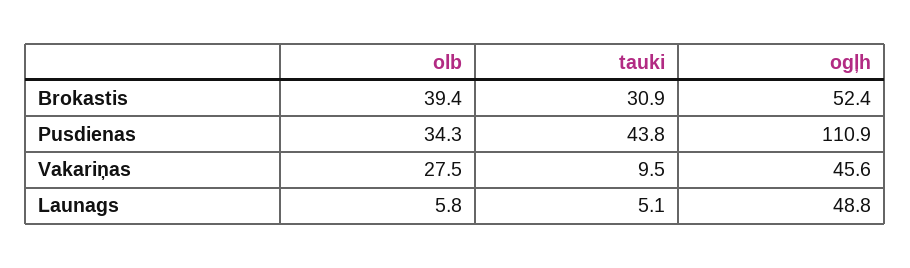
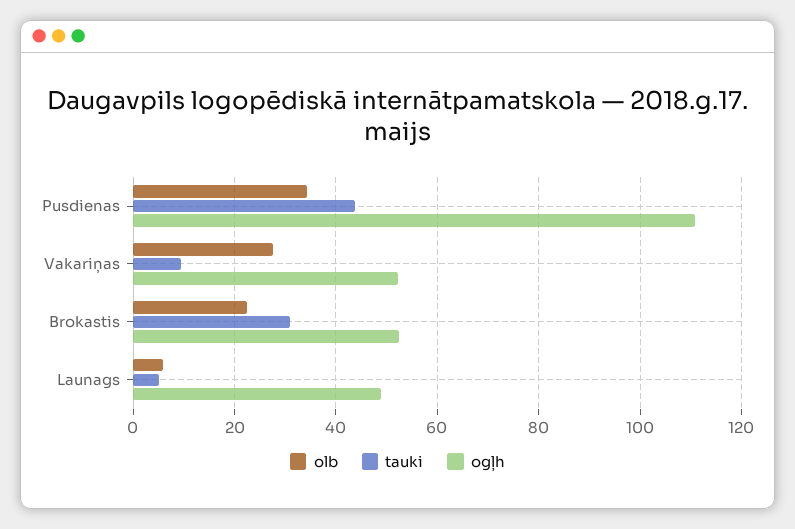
olb, Brokastis: 39.4 -> 22
ogļh, Vakariņas: 45.6 -> 52

